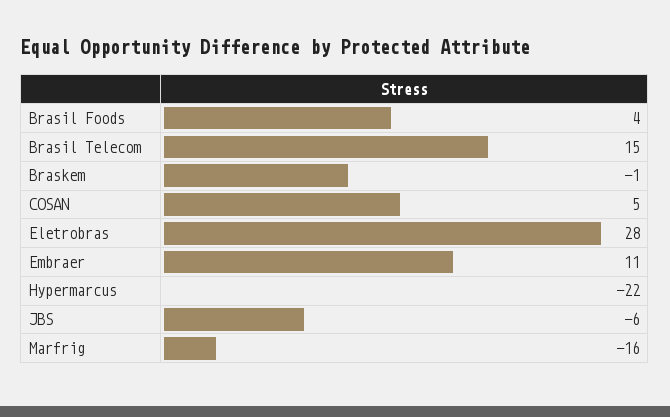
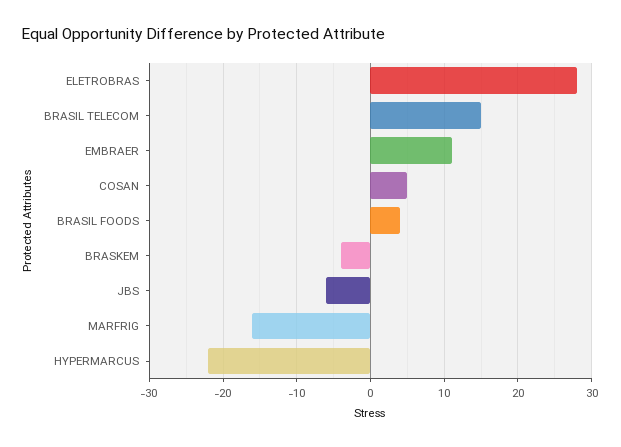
Braskem: -1 -> -4

